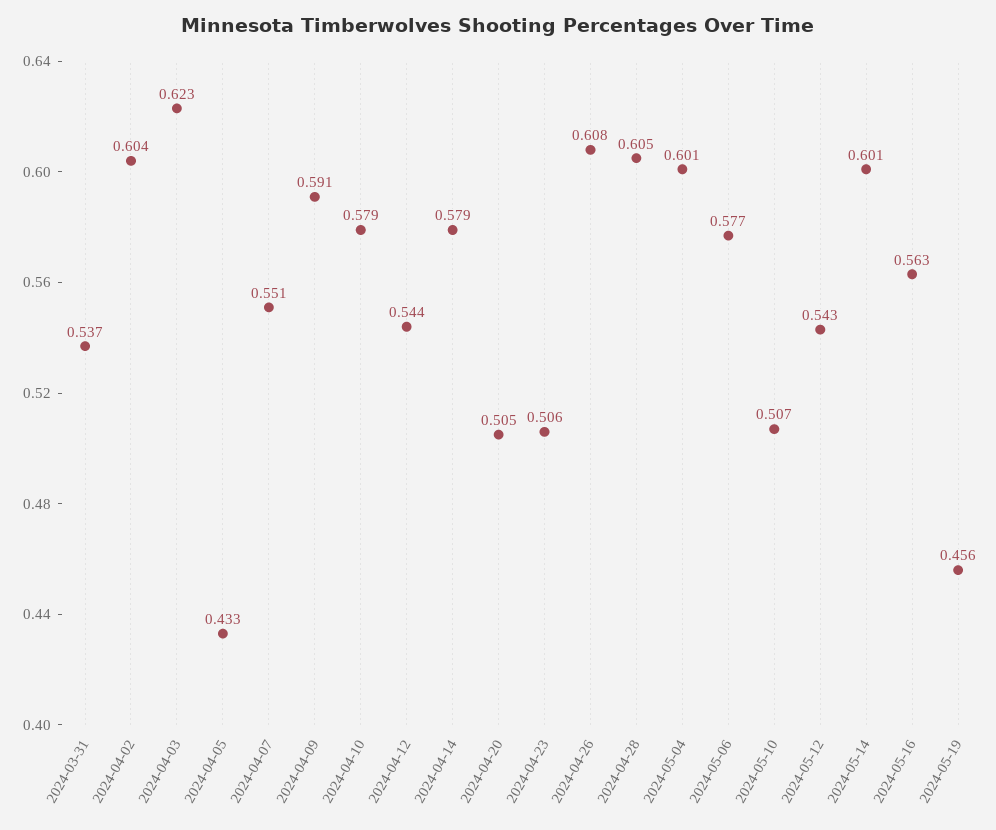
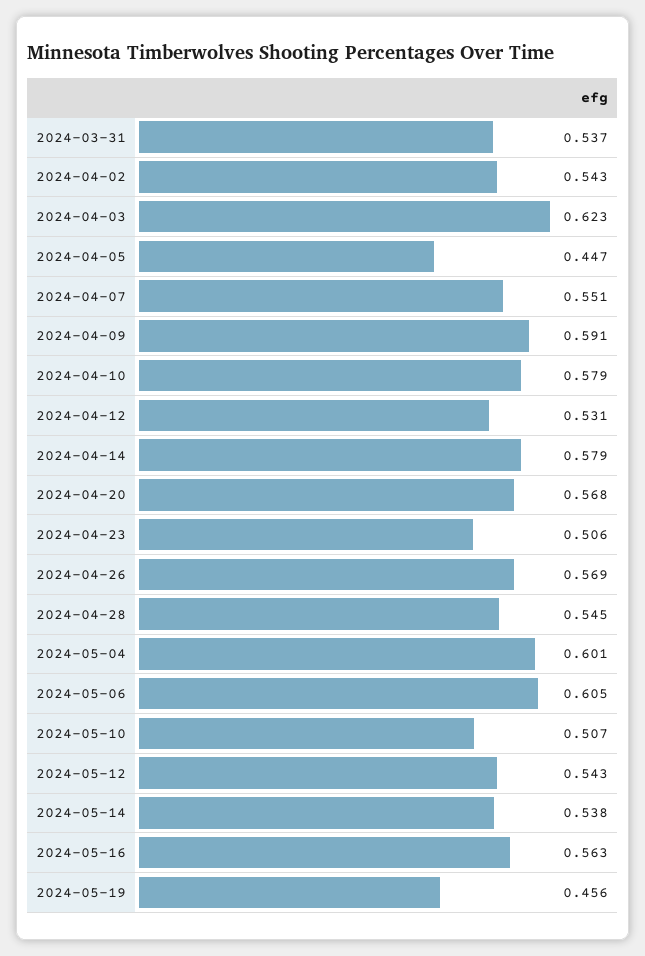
2024-04-02: 0.604 -> 0.543
2024-04-05: 0.433 -> 0.447
2024-04-12: 0.544 -> 0.531
2024-04-20: 0.505 -> 0.568
2024-04-26: 0.608 -> 0.569
2024-04-28: 0.605 -> 0.545
2024-05-06: 0.577 -> 0.605
2024-05-14: 0.601 -> 0.538

